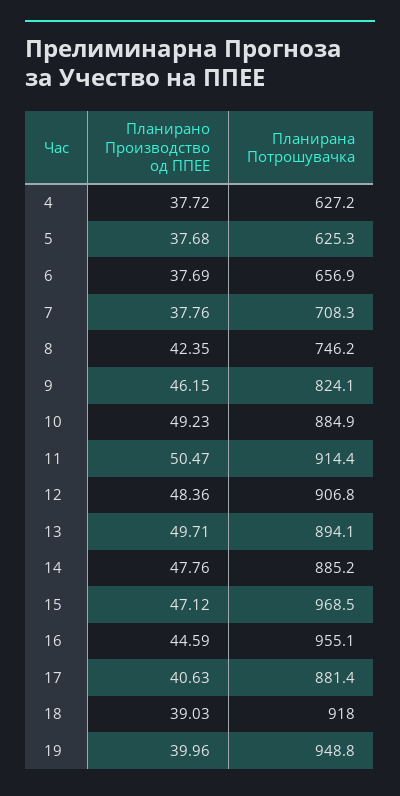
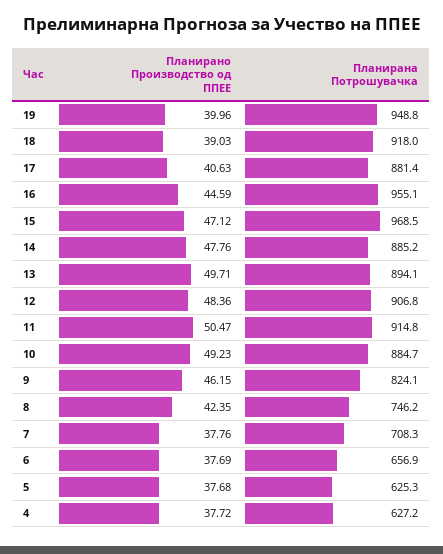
Планирана Потрошувачка, 10: 884.9 -> 884.7
Планирана Потрошувачка, 11: 914.4 -> 914.8

